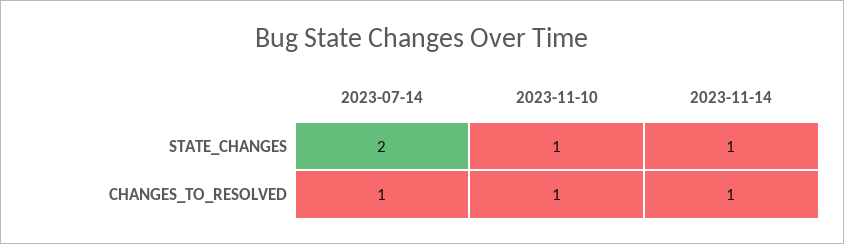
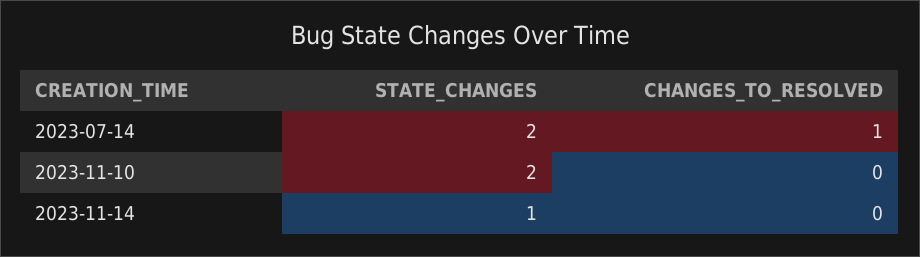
2023-11-10, STATE_CHANGES: 1 -> 2
2023-11-10, CHANGES_TO_RESOLVED: 1 -> 0
2023-11-14, CHANGES_TO_RESOLVED: 1 -> 0

